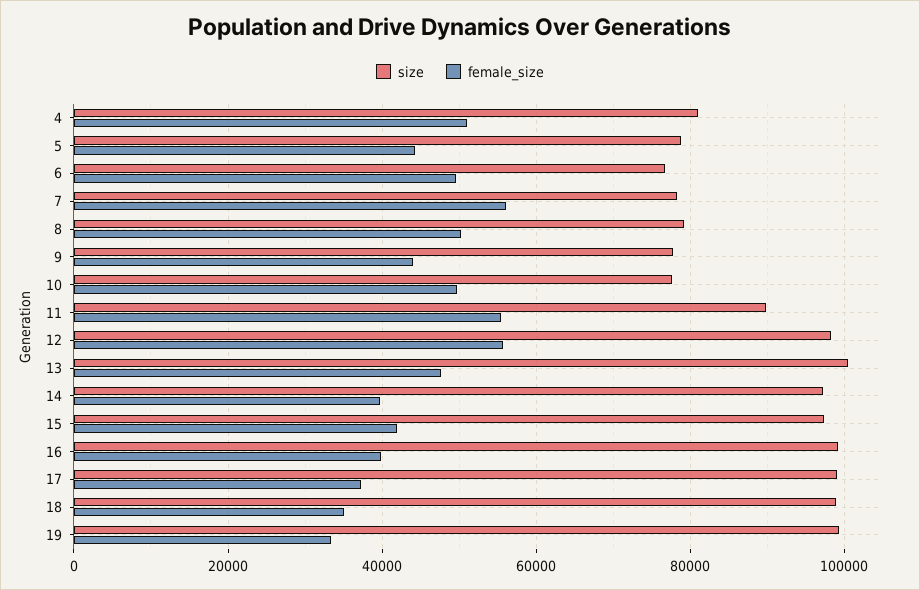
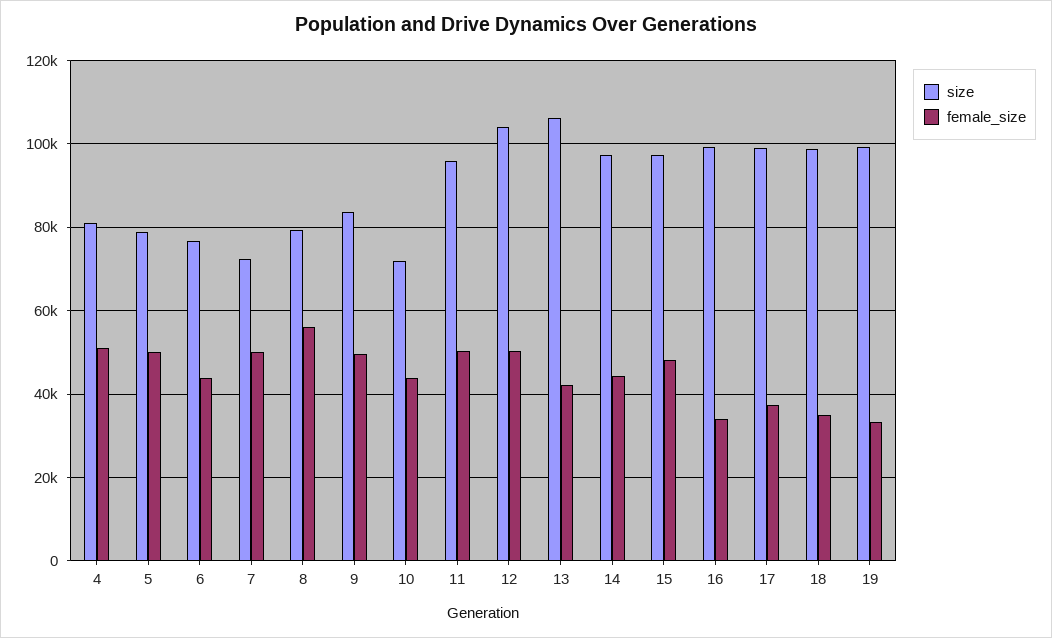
female_size, 5: 44000 -> 50000
female_size, 6: 50000 -> 44000
size, 7: 78000 -> 72000
female_size, 7: 56000 -> 50000
female_size, 8: 50000 -> 56000
size, 9: 78000 -> 84000
female_size, 9: 44000 -> 50000
size, 10: 78000 -> 72000
female_size, 10: 50000 -> 44000
size, 11: 90000 -> 96000
female_size, 11: 56000 -> 50000
size, 12: 98000 -> 104000
female_size, 12: 56000 -> 50000
size, 13: 100000 -> 106000
female_size, 13: 48000 -> 42000
female_size, 14: 40000 -> 44000
female_size, 15: 42000 -> 48000
female_size, 16: 40000 -> 34000

